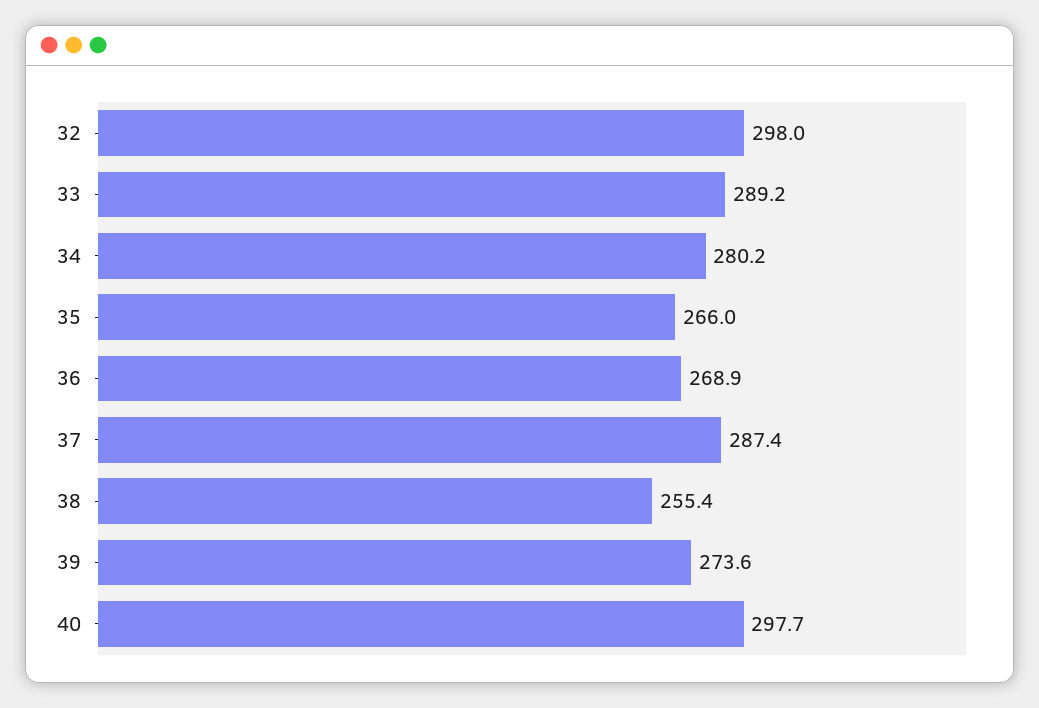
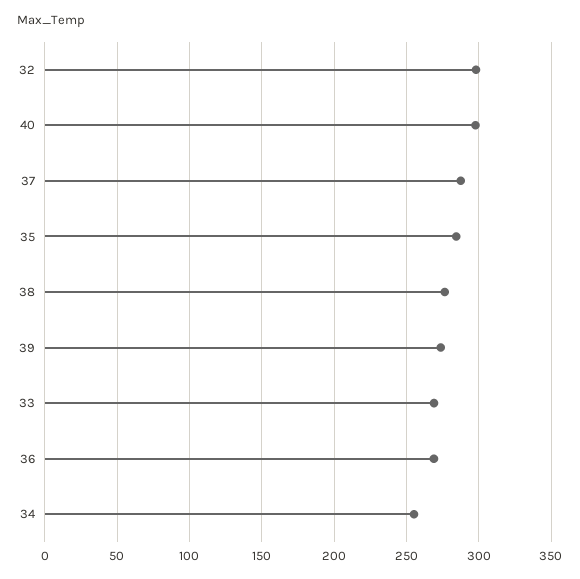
33: 289.2 -> 270
34: 280.2 -> 255
35: 266 -> 285
38: 255.4 -> 275

